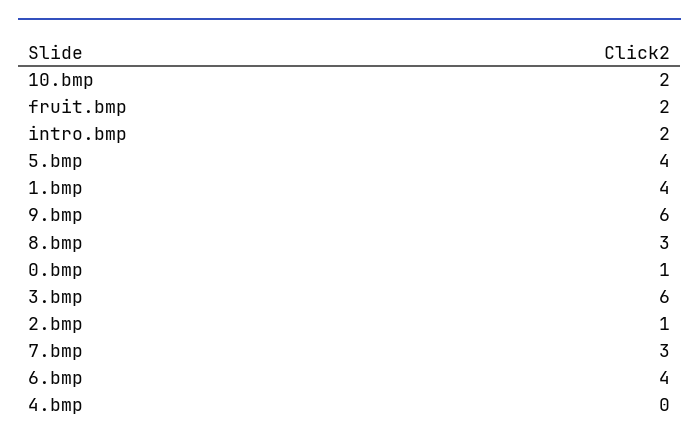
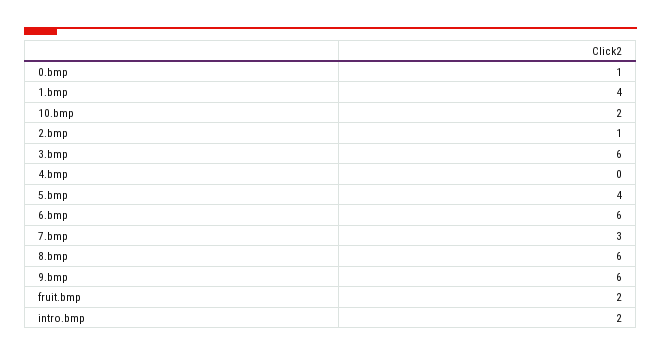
8.bmp: 3 -> 6
6.bmp: 4 -> 6

